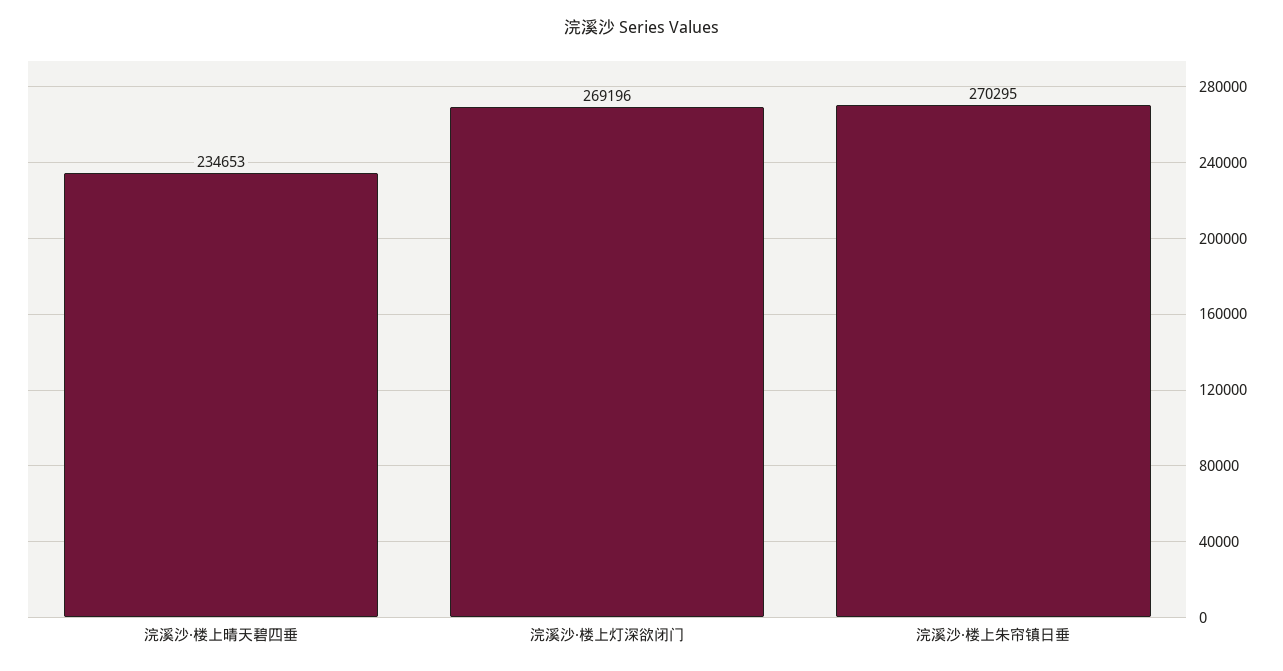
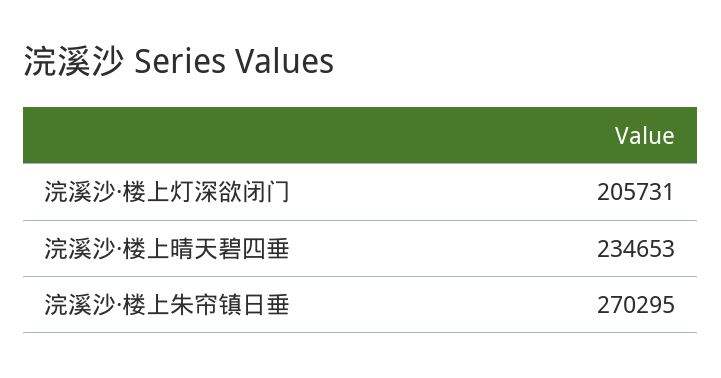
浣溪沙·楼上灯深欲闭门: 269196 -> 205731

